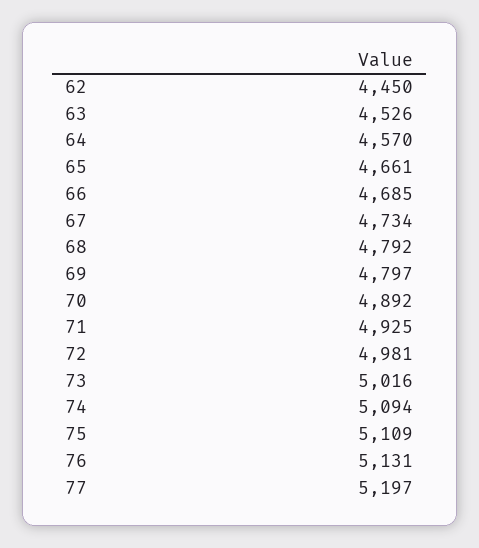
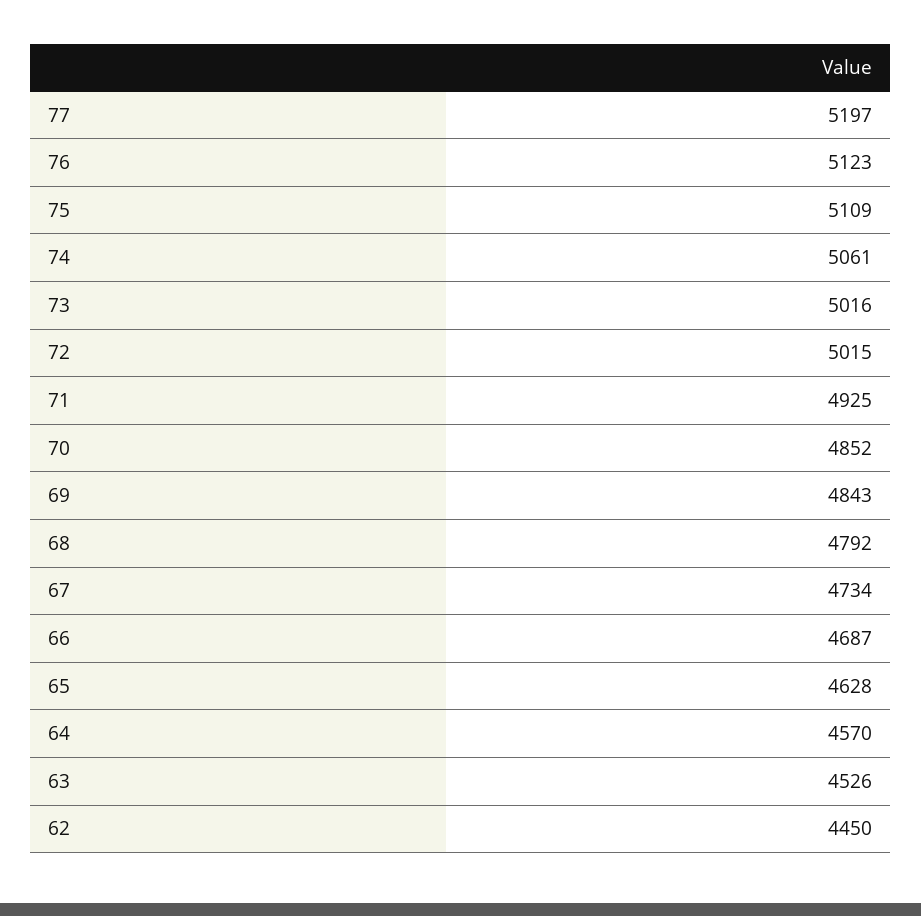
65: 4661 -> 4628
66: 4685 -> 4687
69: 4797 -> 4843
70: 4892 -> 4852
72: 4981 -> 5015
74: 5094 -> 5061
76: 5131 -> 5123

